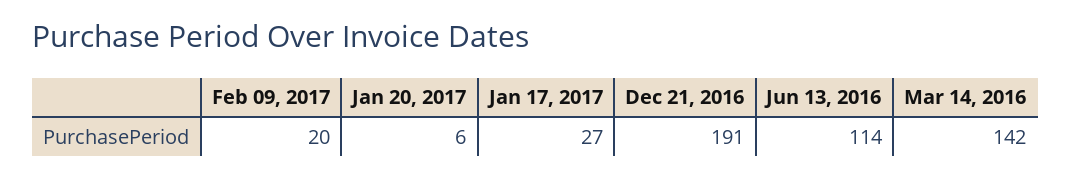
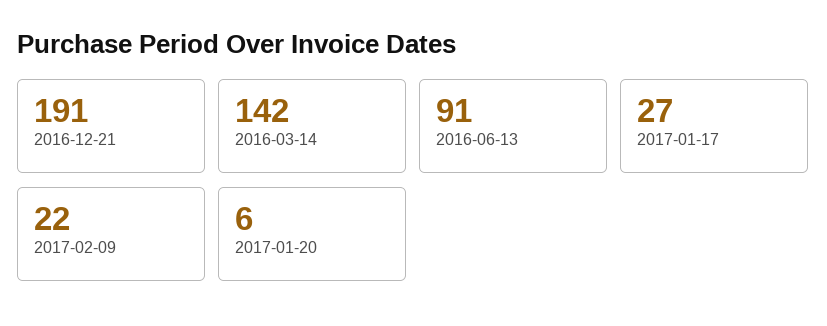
Feb 09, 2017: 20 -> 22
Jun 13, 2016: 114 -> 91

